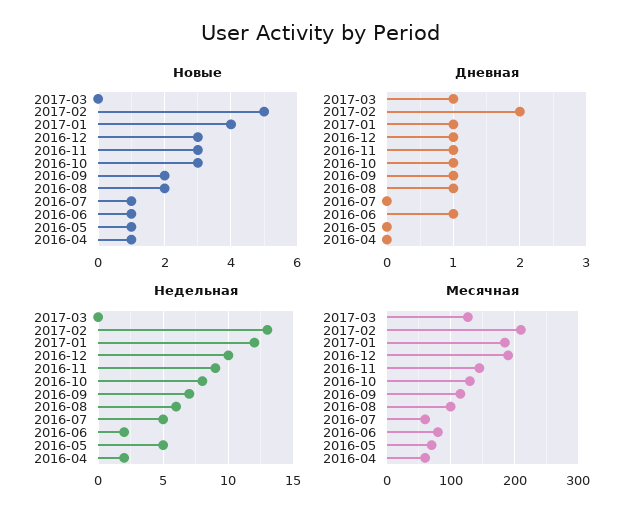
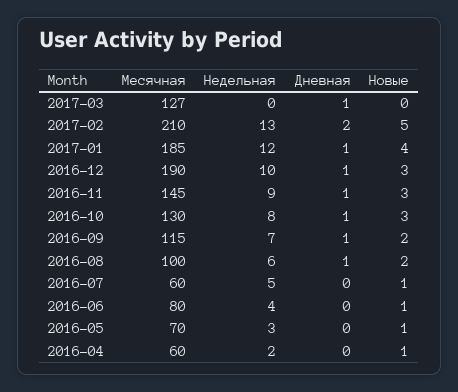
Дневная, 2016-06: 1 -> 0
Недельная, 2016-06: 2 -> 4
Недельная, 2016-05: 5 -> 3

